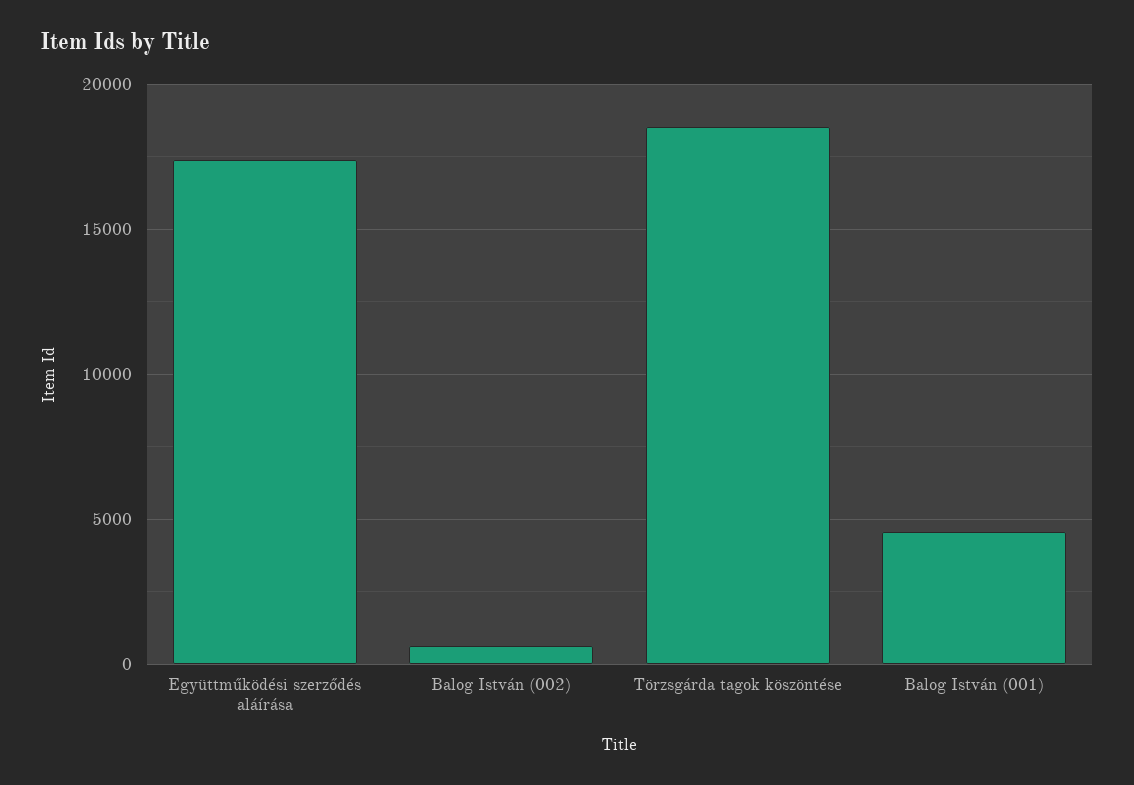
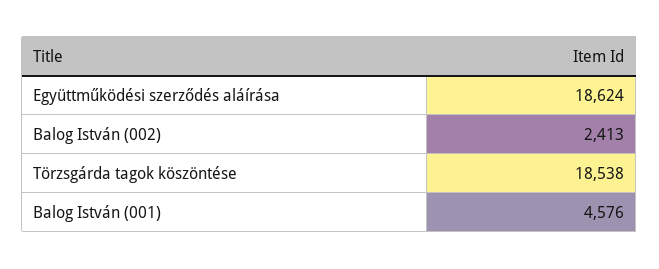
Együttműködési szerződés aláírása: 17500 -> 18624
Balog István (002): 500 -> 2413

